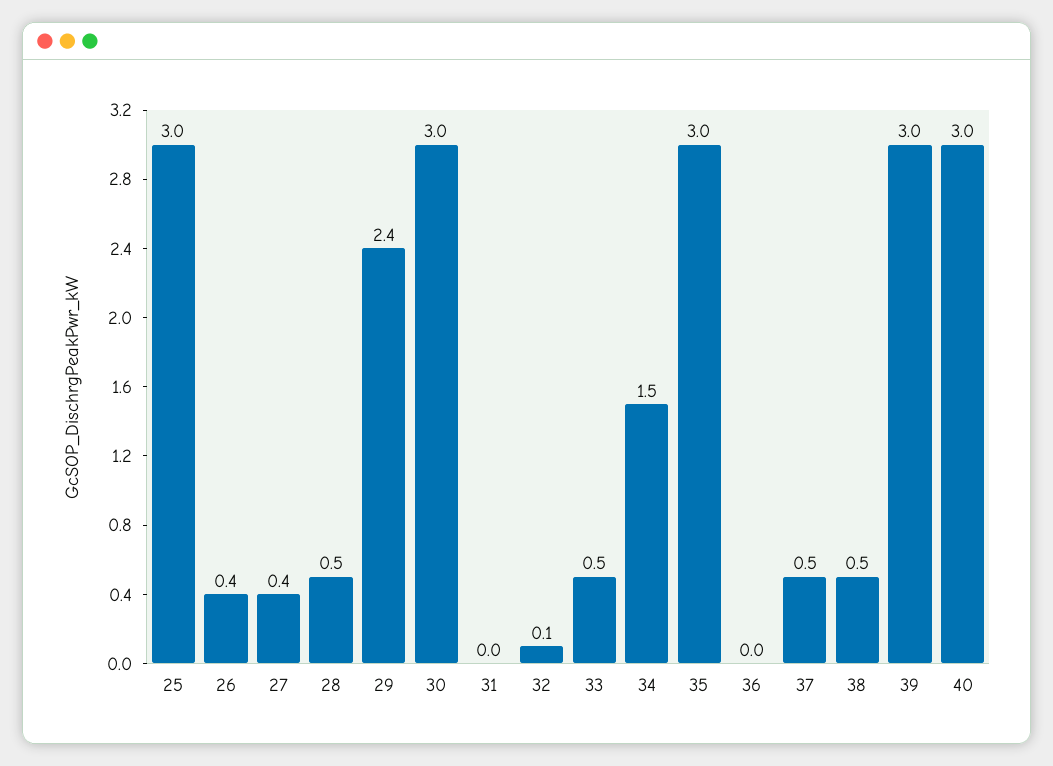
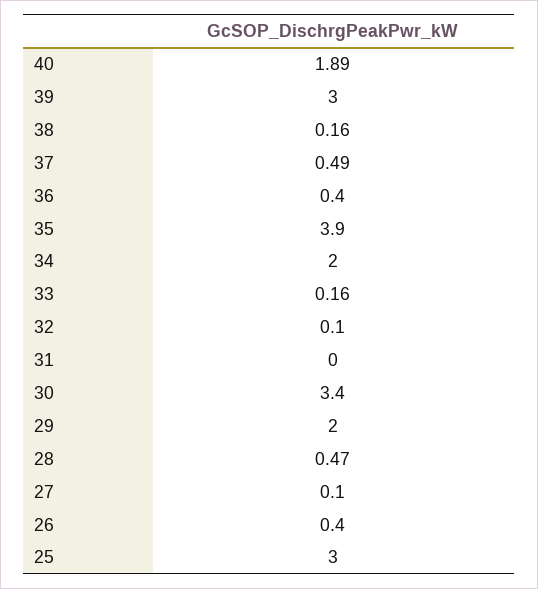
27: 0.4 -> 0.1
29: 2.4 -> 2
30: 3 -> 3.4
33: 0.5 -> 0.16
34: 1.5 -> 2
35: 3 -> 3.9
36: 0 -> 0.4
38: 0.5 -> 0.16
40: 3 -> 1.89

